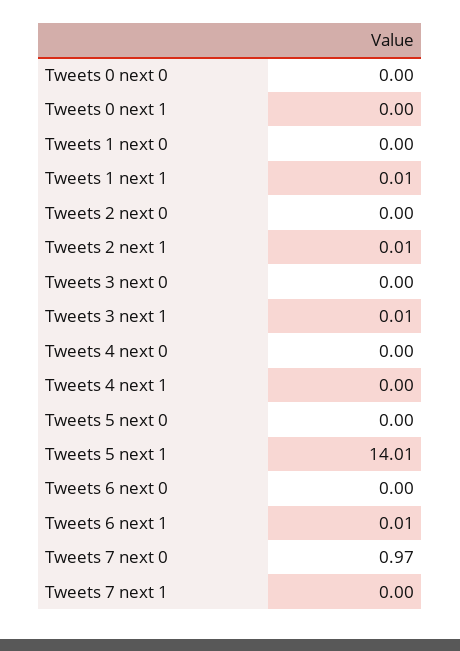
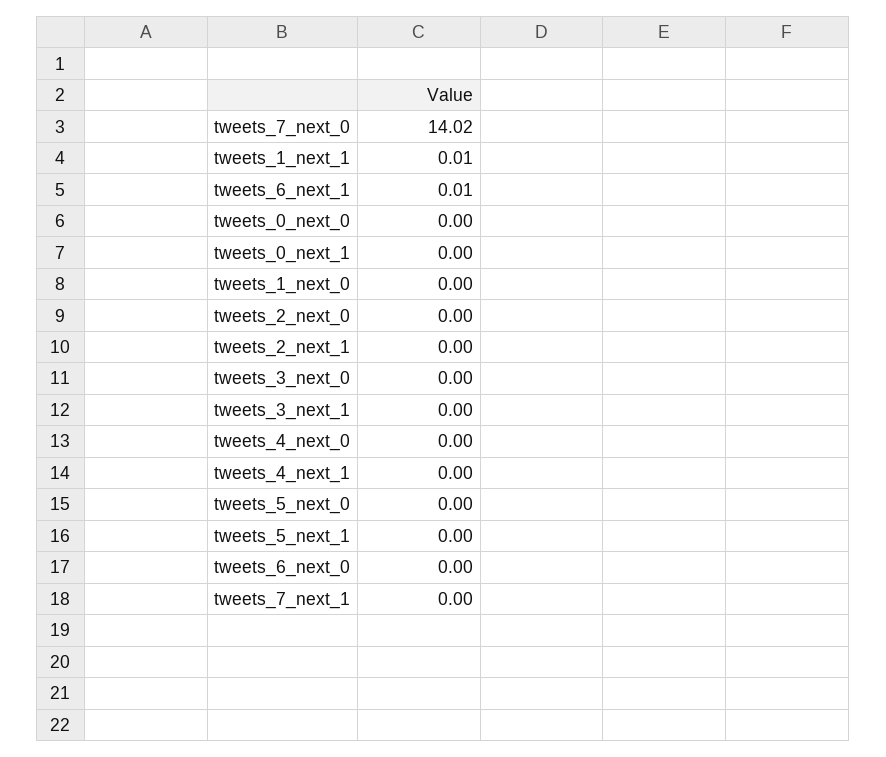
Tweets 2 next 1: 0.01 -> 0
Tweets 3 next 1: 0.01 -> 0
Tweets 5 next 1: 14.01 -> 0
Tweets 7 next 0: 0.97 -> 14.02

